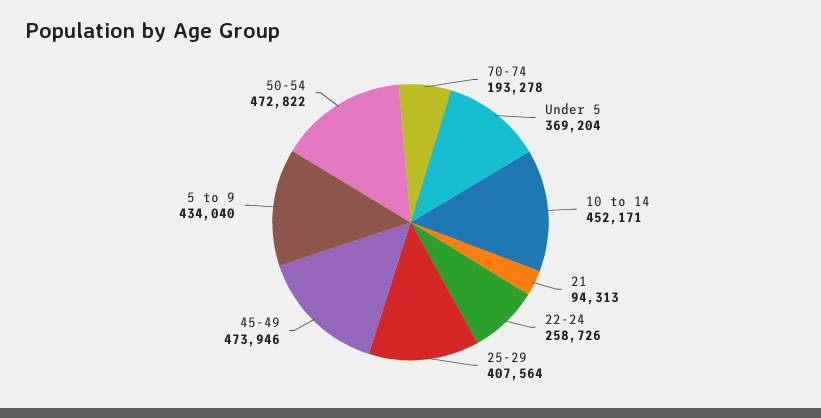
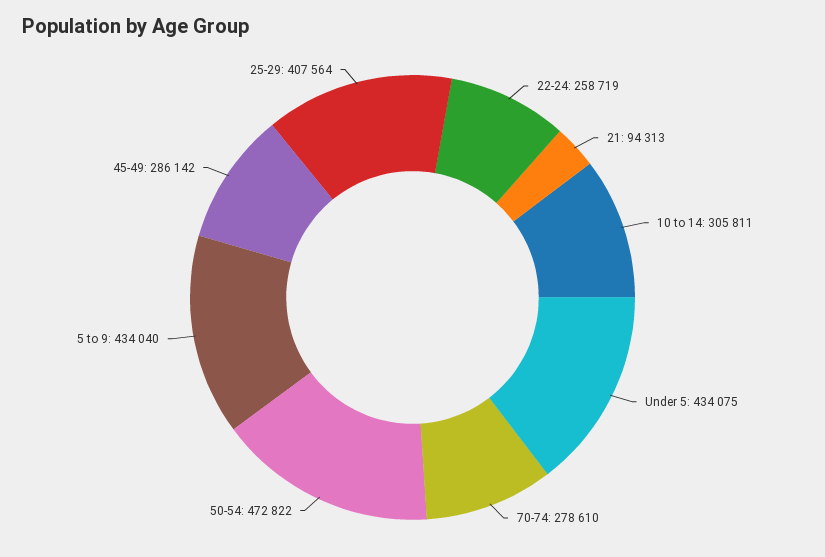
70-74: 193278 -> 278610
Under 5: 369204 -> 434075
10 to 14: 452171 -> 305811
22-24: 258726 -> 258719
45-49: 473946 -> 286142

